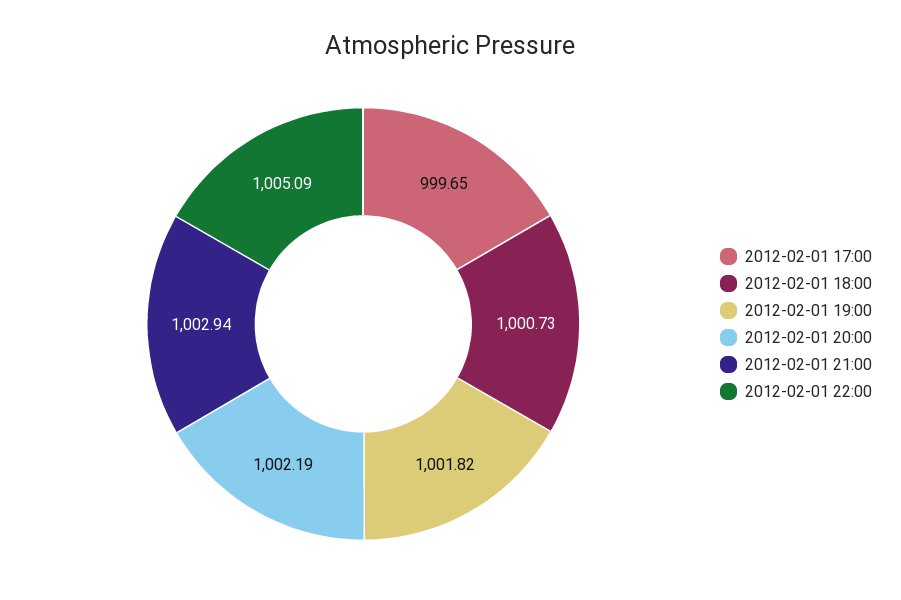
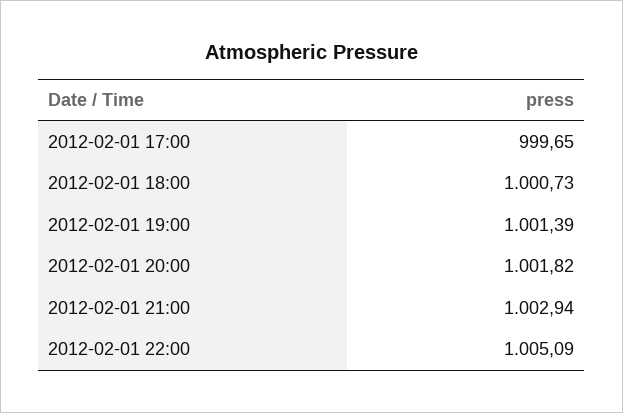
2012-02-01 19:00: 1001.82 -> 1001.39
2012-02-01 20:00: 1002.19 -> 1001.82

